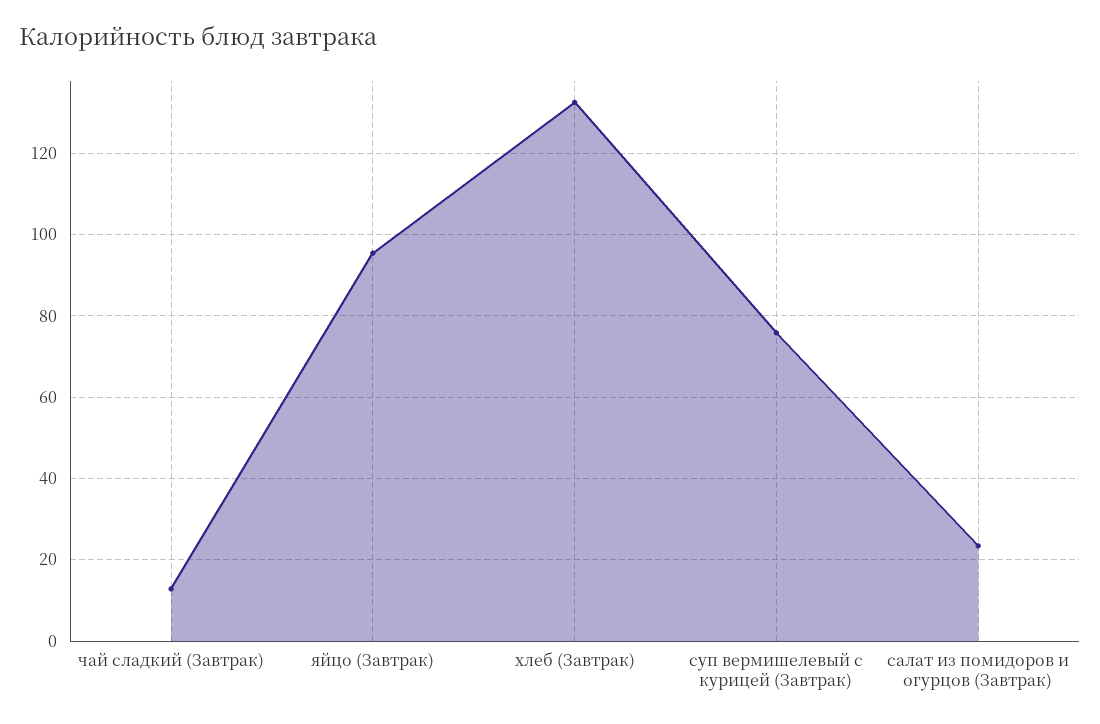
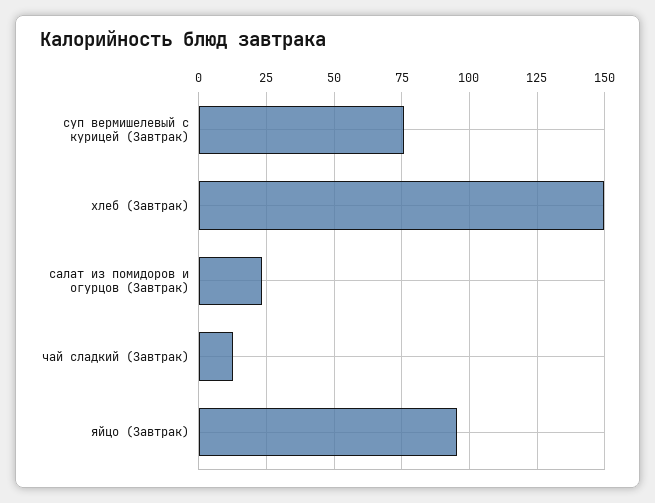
хлеб (Завтрак): 132 -> 150

